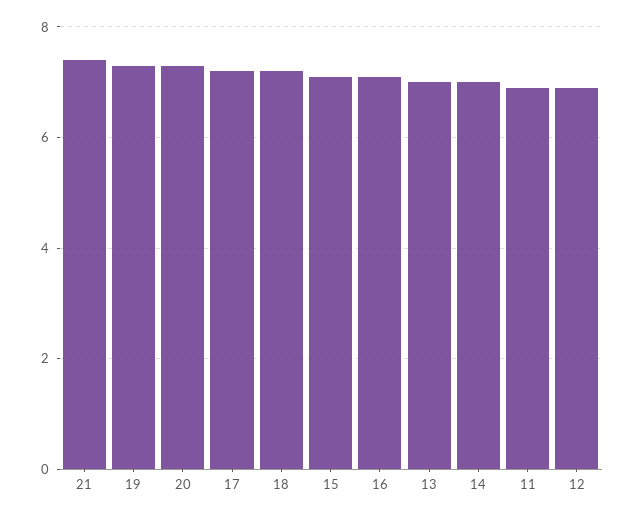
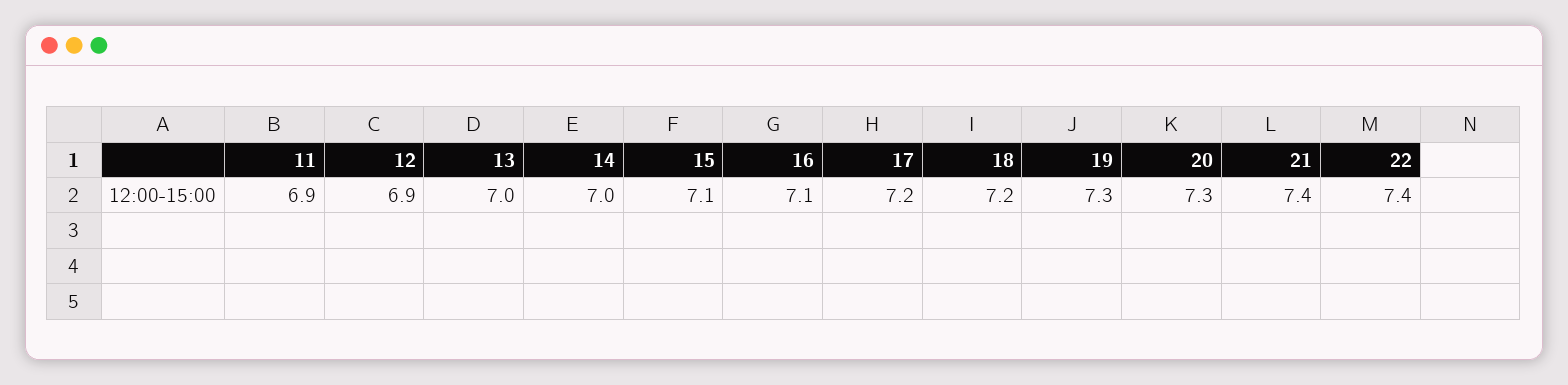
22: none -> 7.4

